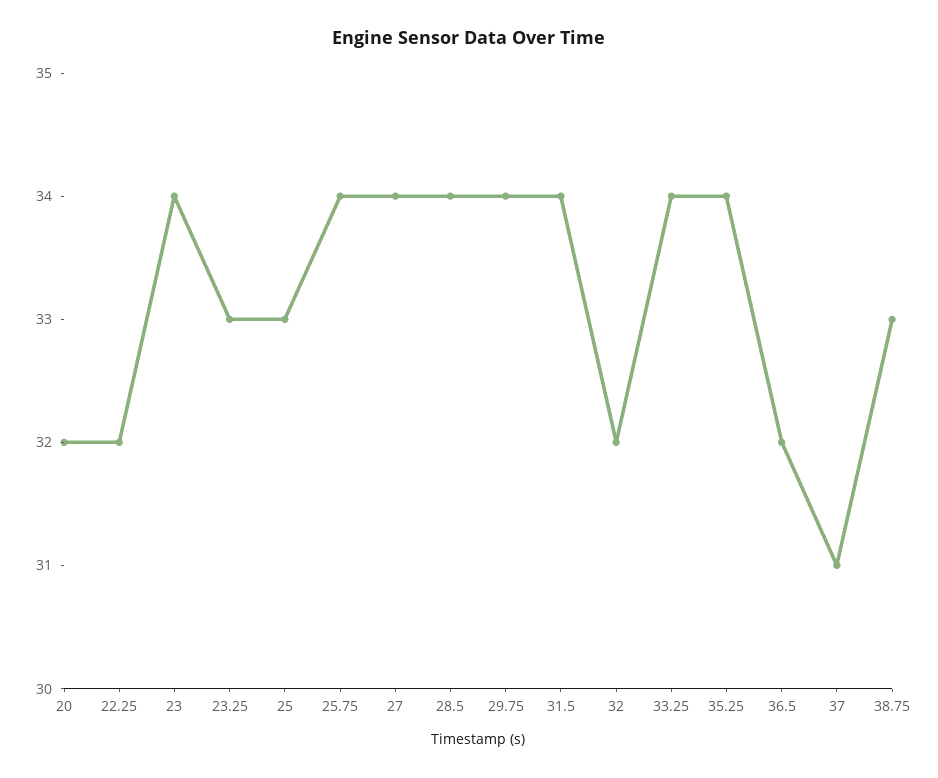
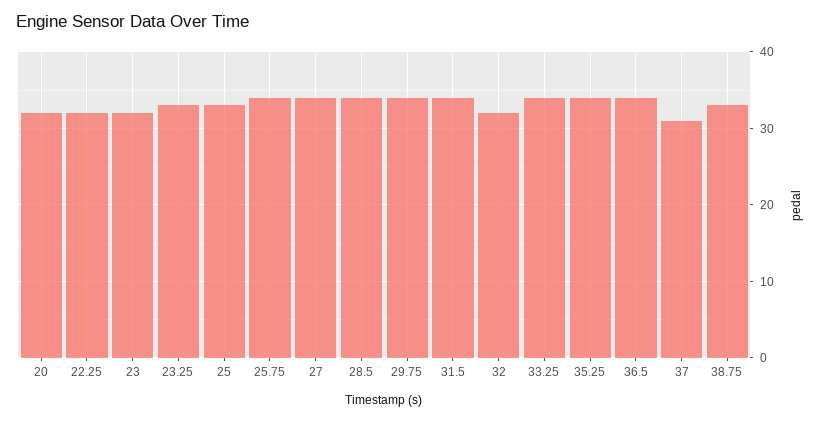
23: 34 -> 32
36.5: 32 -> 34

